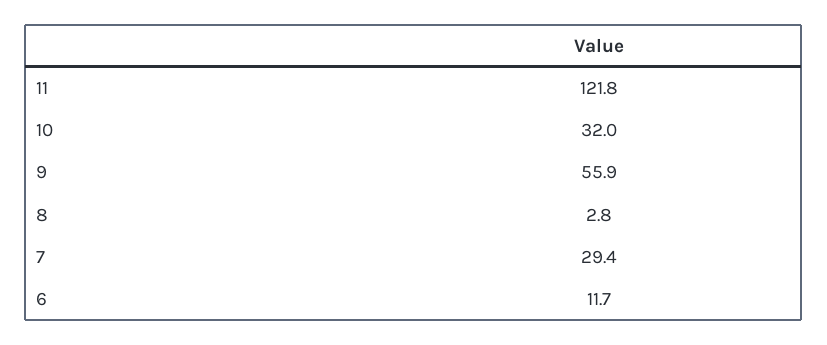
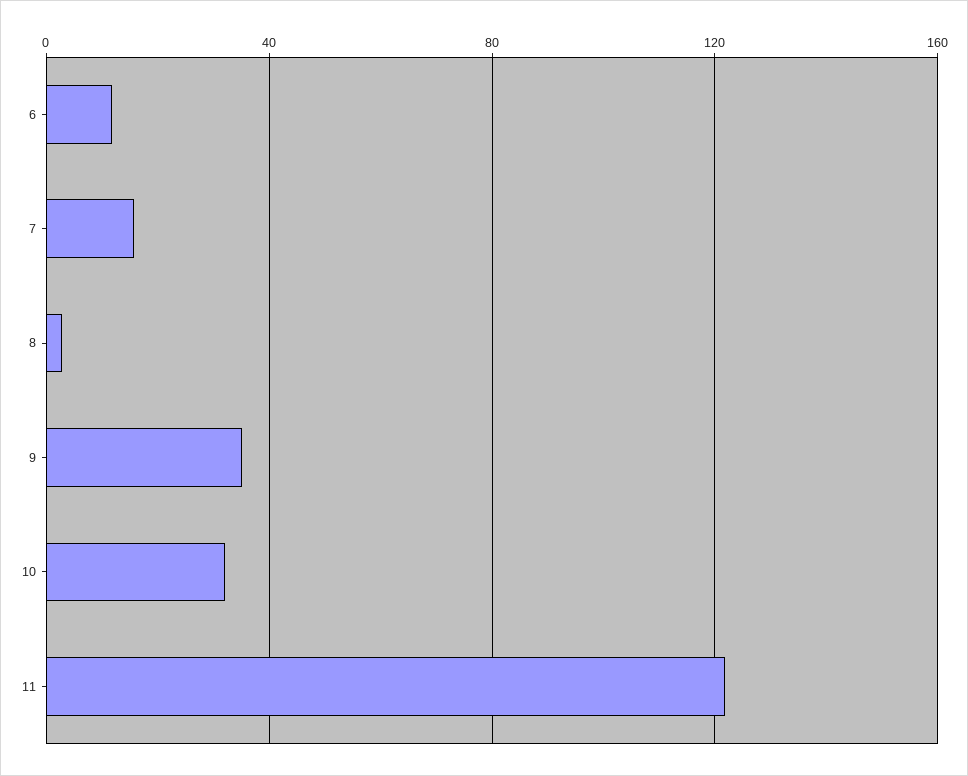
9: 55.9 -> 35
7: 29.4 -> 15

